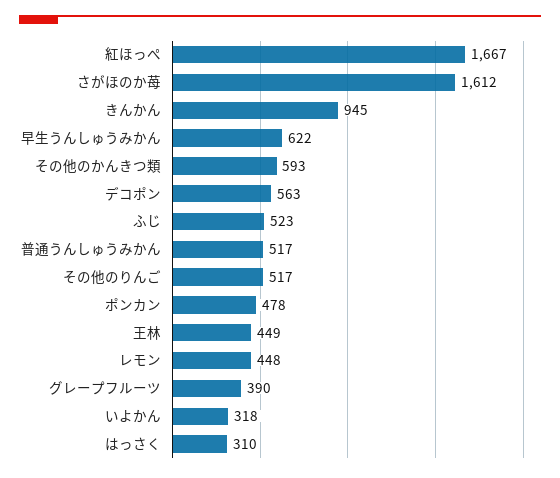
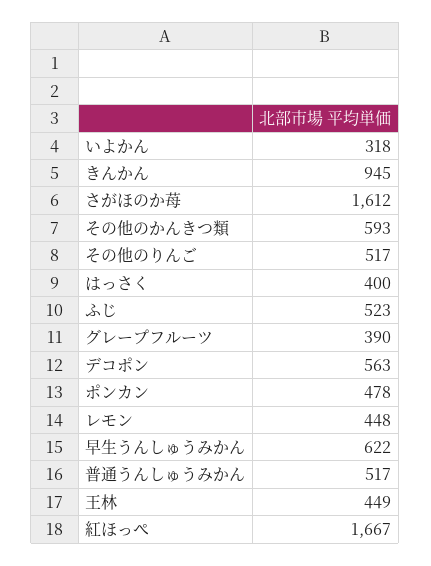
はっさく: 310 -> 400

